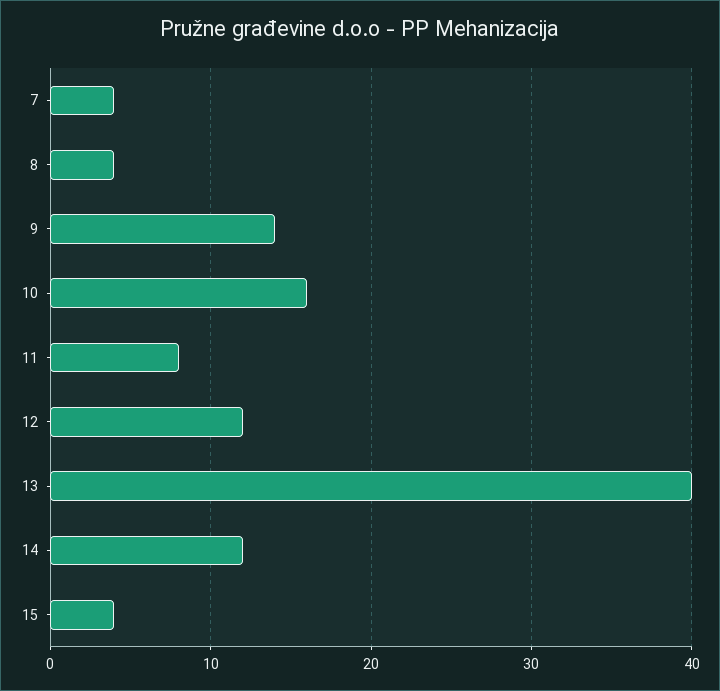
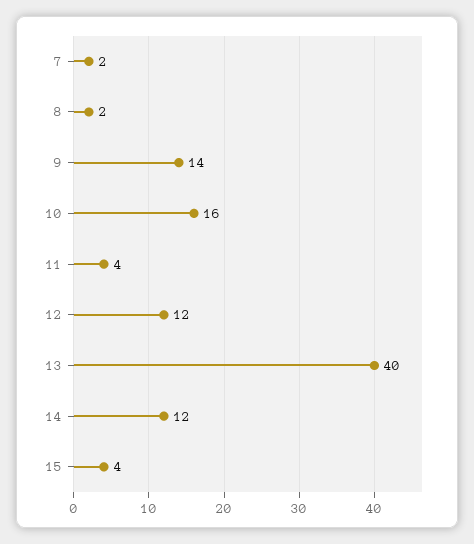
7: 4 -> 2
8: 4 -> 2
11: 8 -> 4

